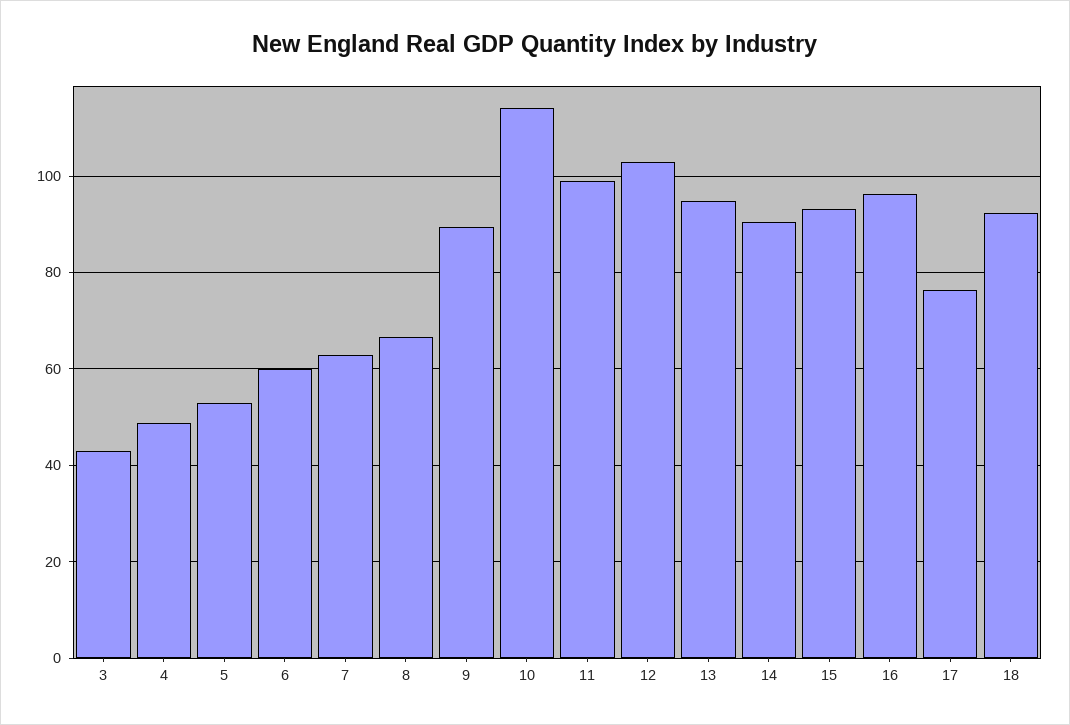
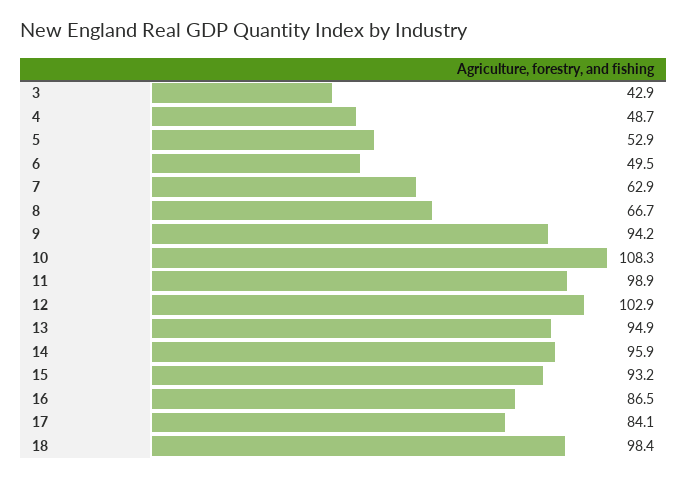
6: 60 -> 49.5
9: 90 -> 94.2
10: 114 -> 108.3
14: 90 -> 95.9
16: 96 -> 86.5
17: 76 -> 84.1
18: 92 -> 98.4

